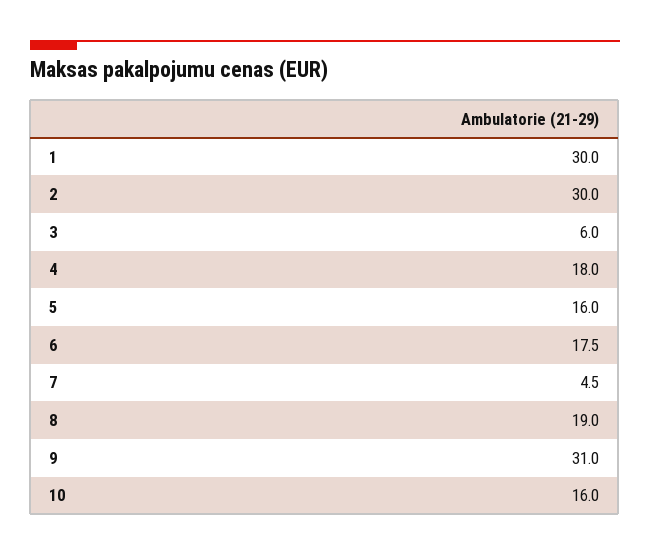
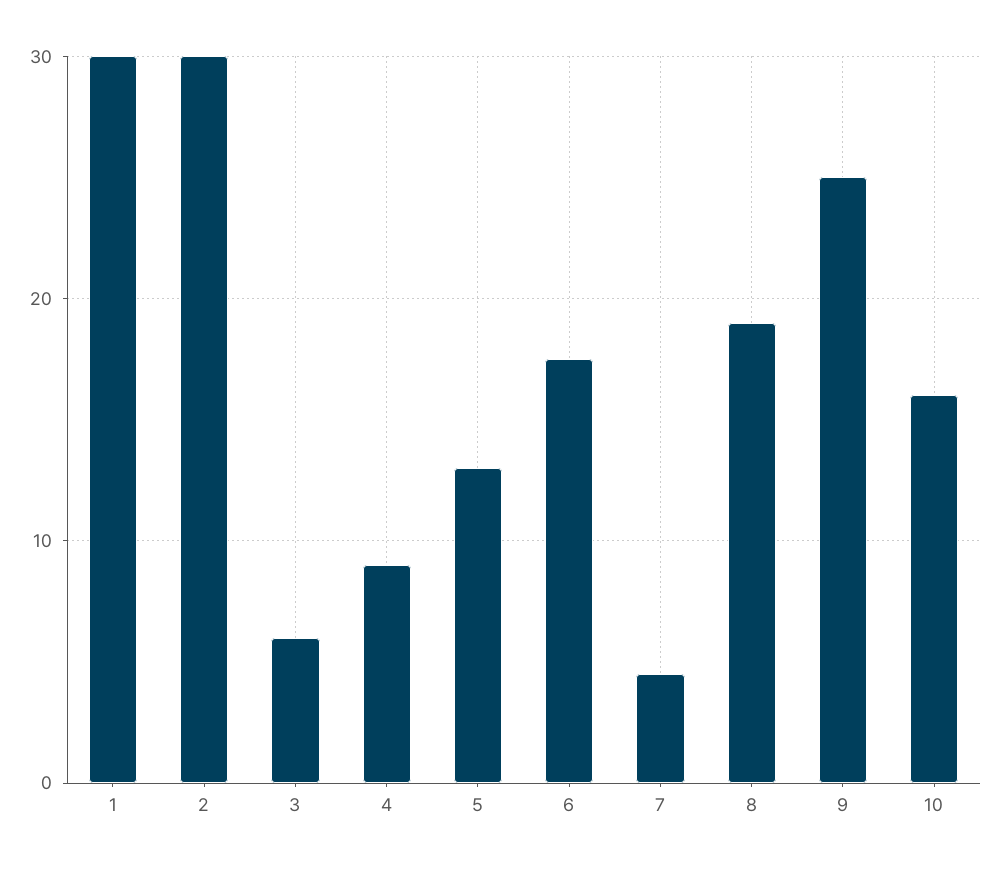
4: 18 -> 9
5: 16 -> 13
9: 31 -> 25

